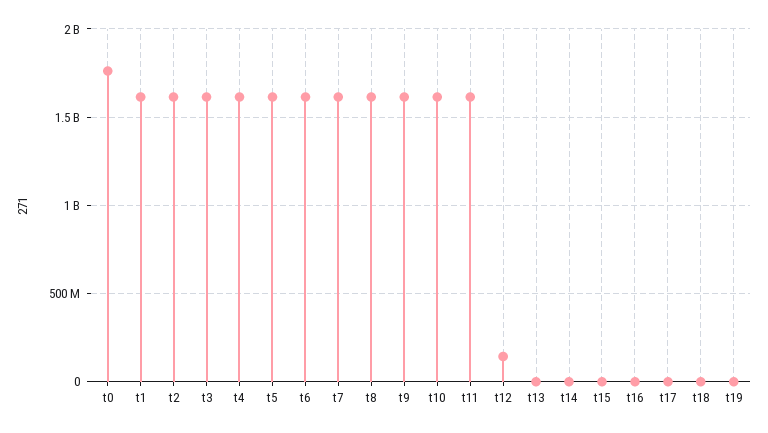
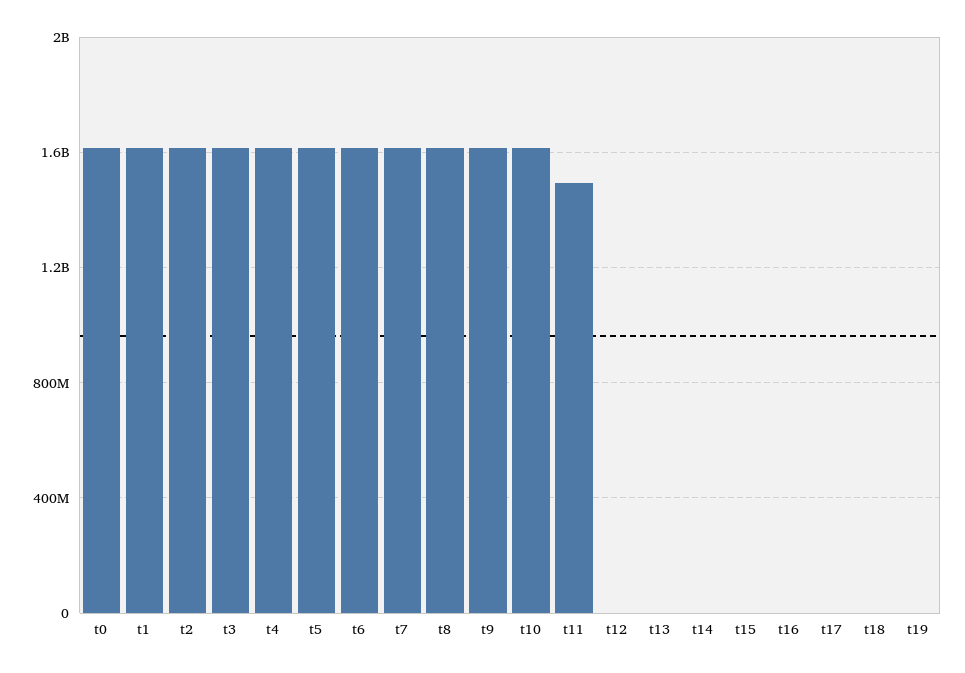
t0: 1750000000 -> 1600000000
t11: 1600000000 -> 1500000000
t12: 150000000 -> 0

